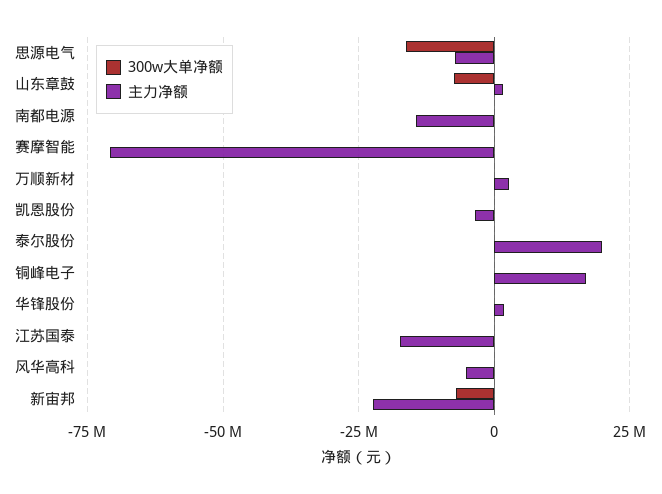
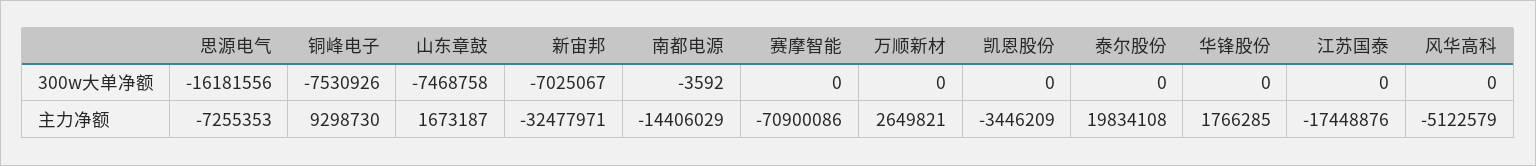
300w大单净额, 铜峰电子: 0 -> -7530926
主力净额, 铜峰电子: 17500000 -> 9298730
主力净额, 新宙邦: -22500000 -> -32477971

